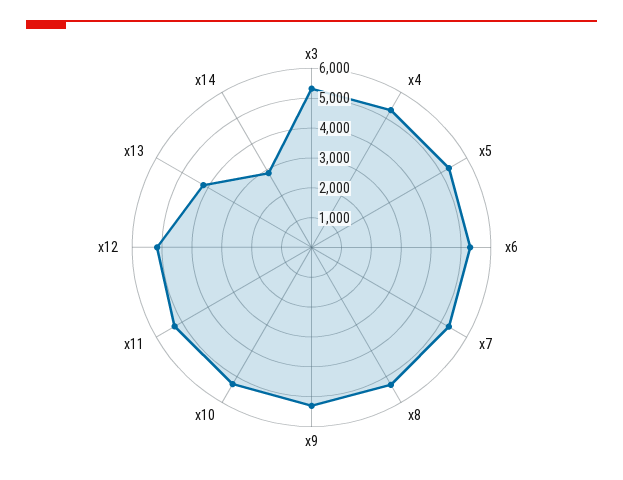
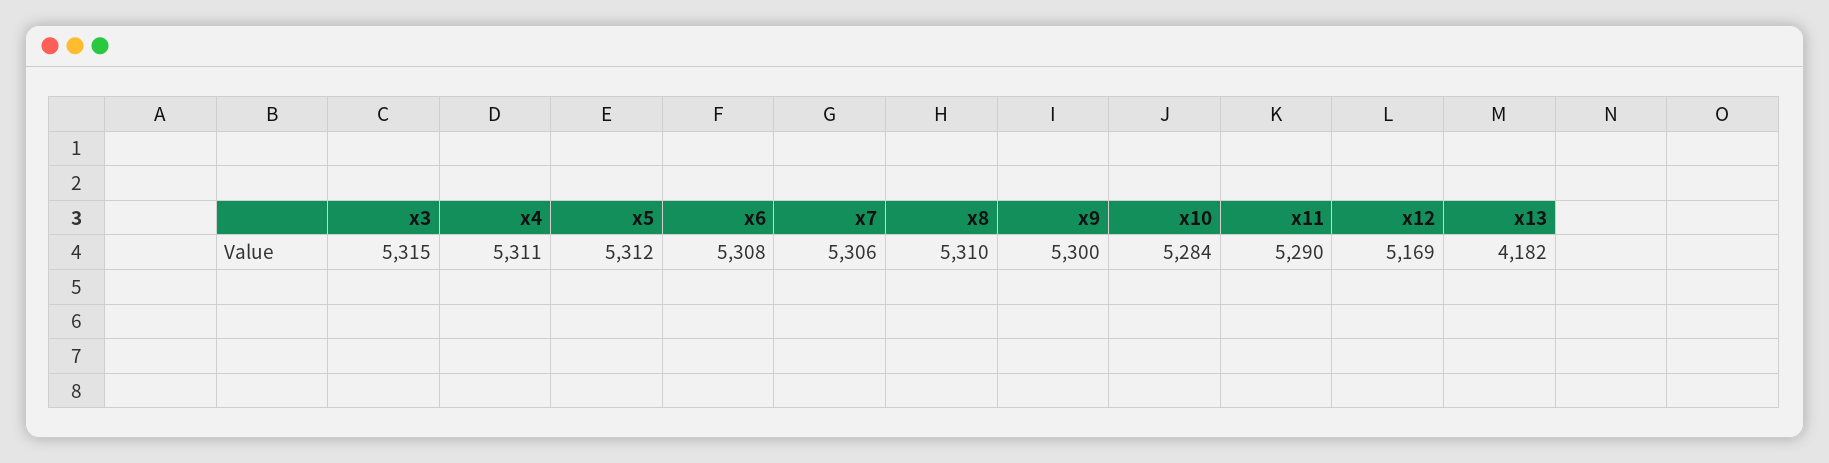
x14: 3000 -> none

